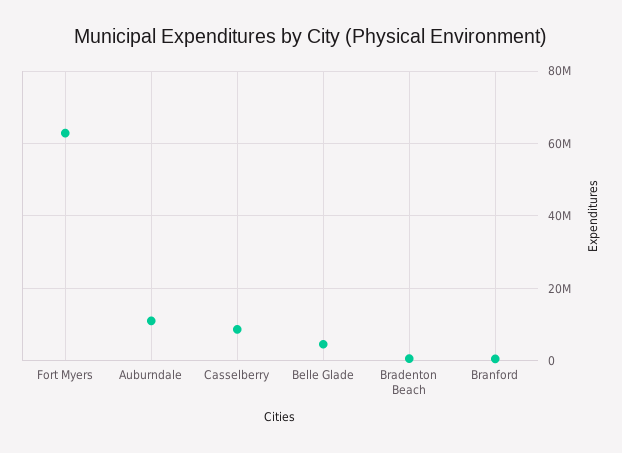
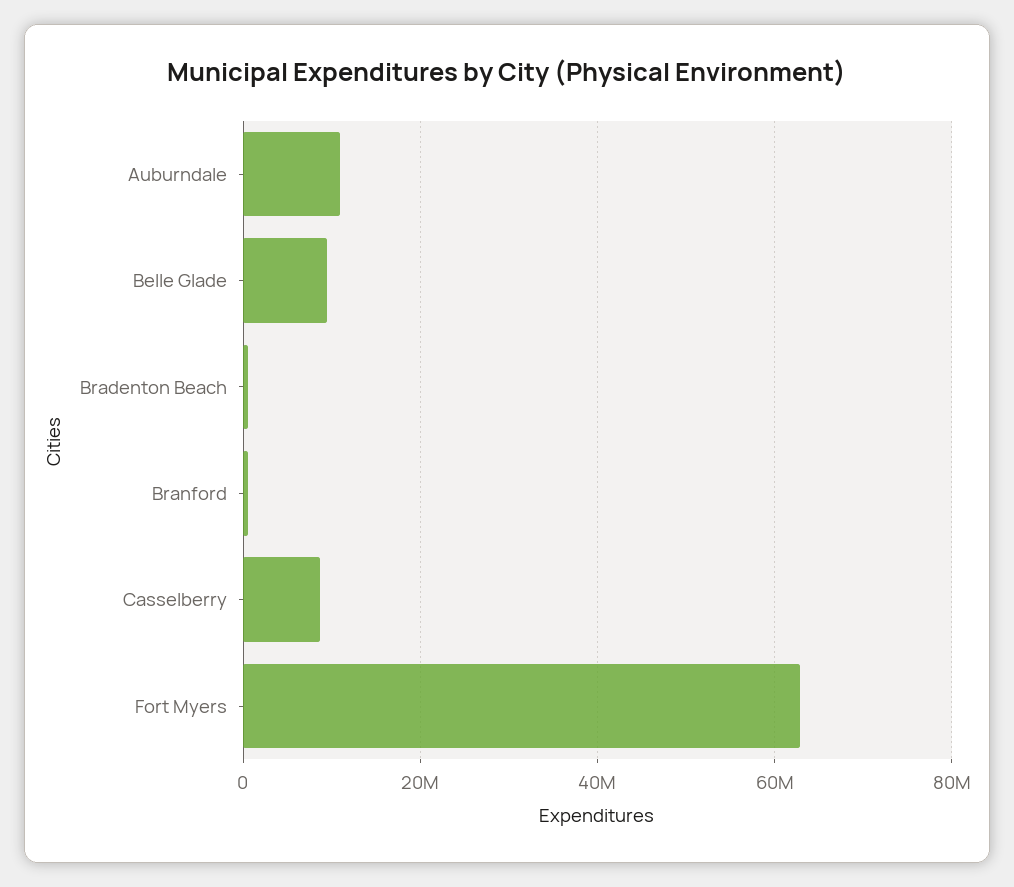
Belle Glade: 4000000 -> 10000000

